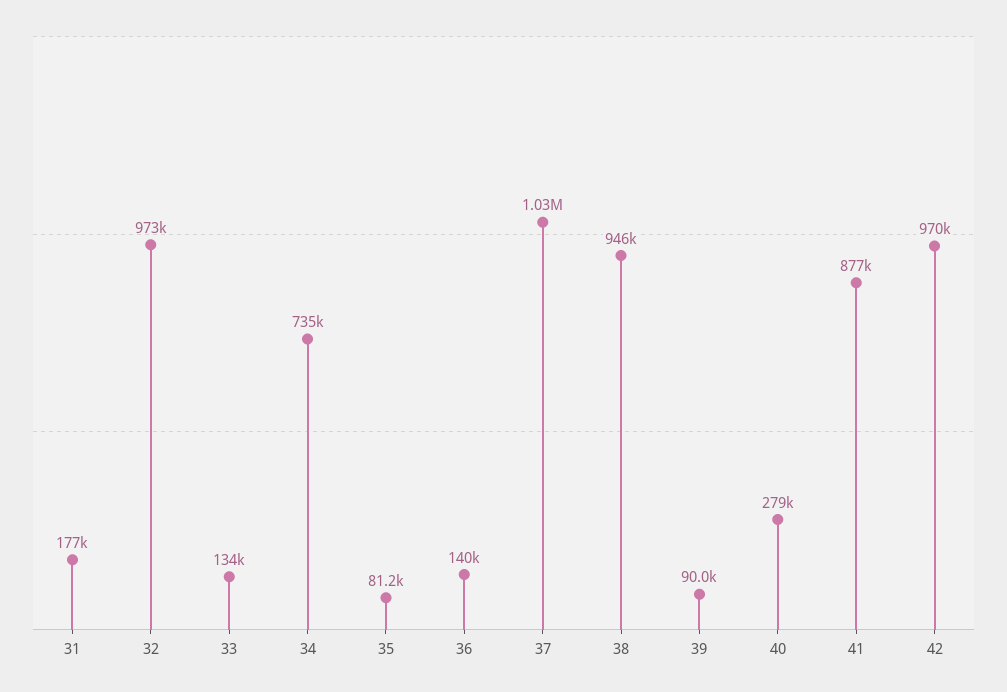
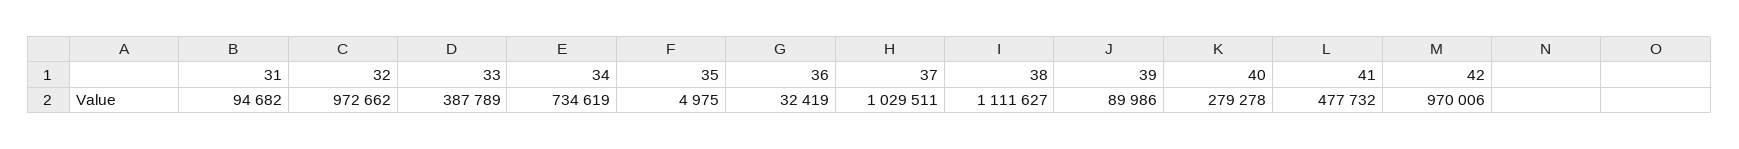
31: 177000 -> 94682
33: 134000 -> 387789
35: 81200 -> 4975
36: 140000 -> 32419
38: 946000 -> 1111627
41: 877000 -> 477732

